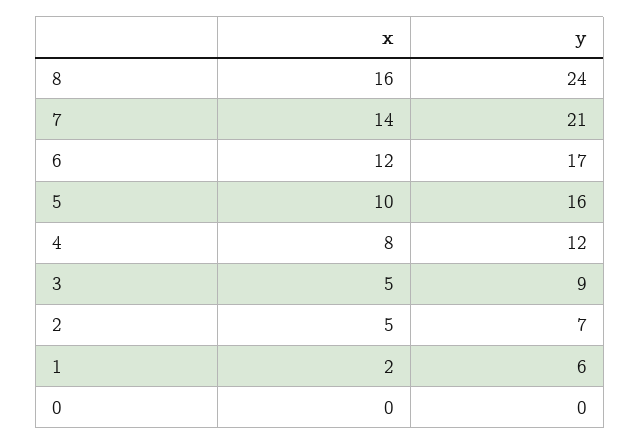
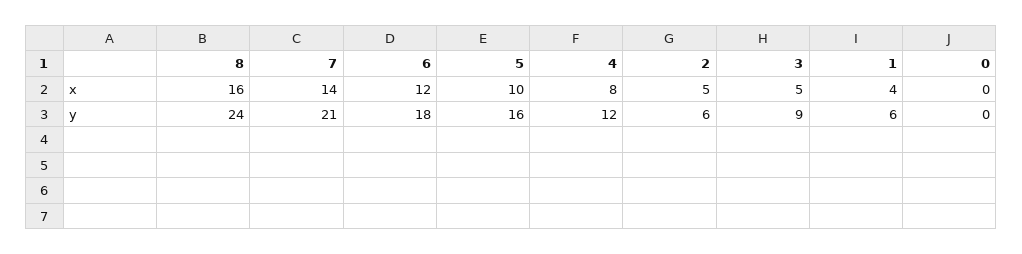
y, 6: 17 -> 18
y, 2: 7 -> 6
x, 1: 2 -> 4

